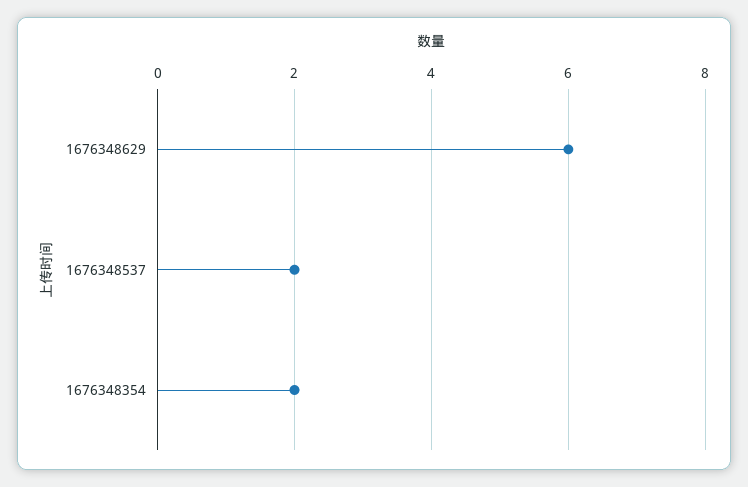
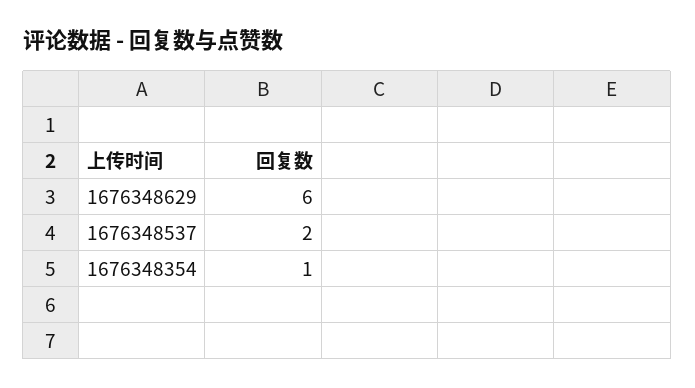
1676348354: 2 -> 1

